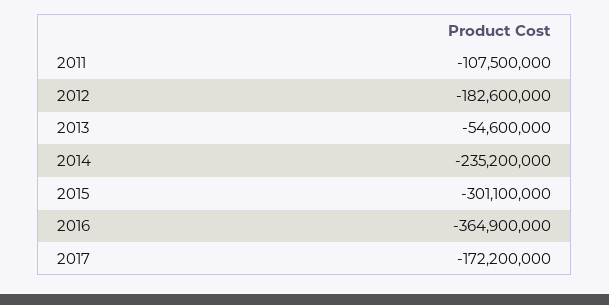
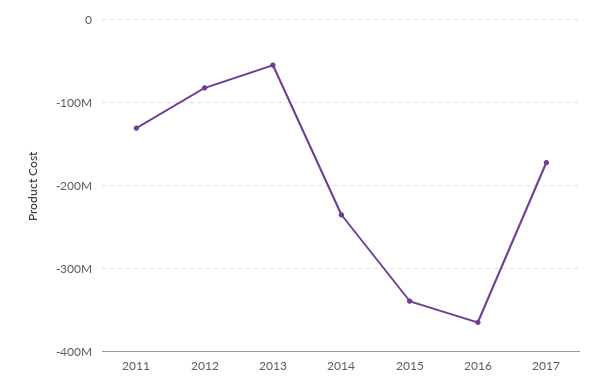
2011: -107500000 -> -130000000
2012: -182600000 -> -80000000
2015: -301100000 -> -340000000

